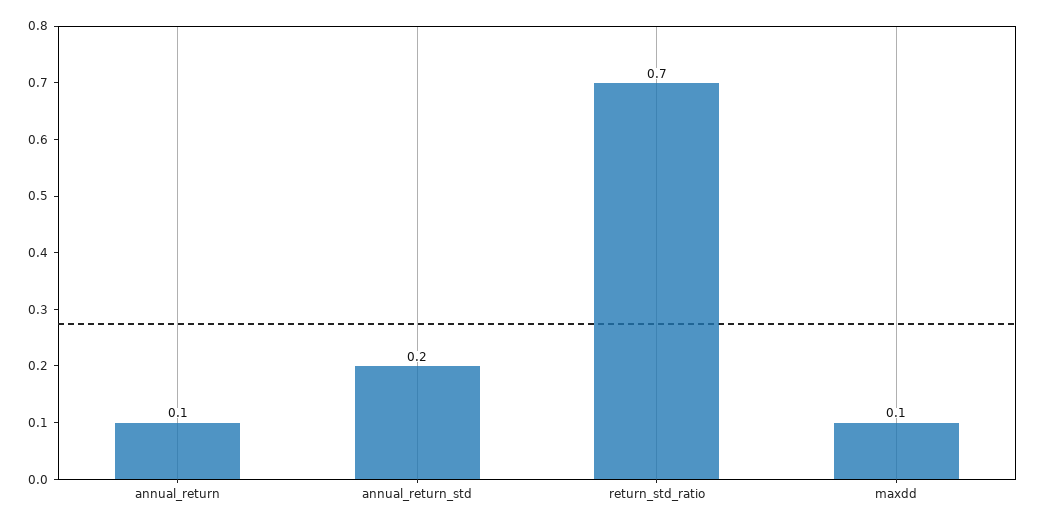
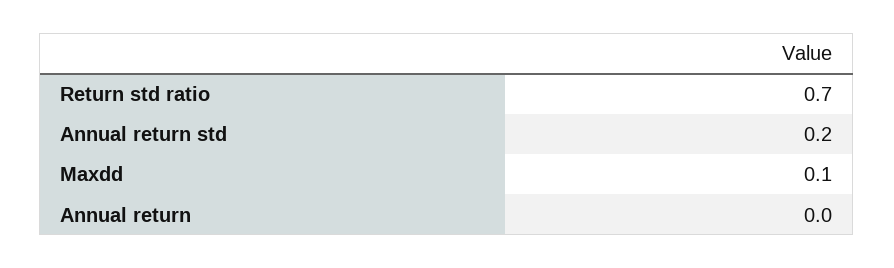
annual_return: 0.1 -> 0

